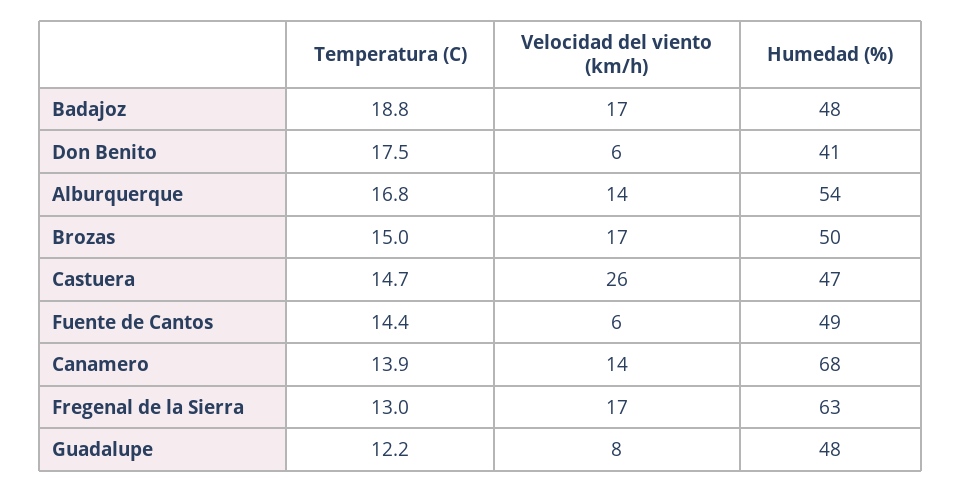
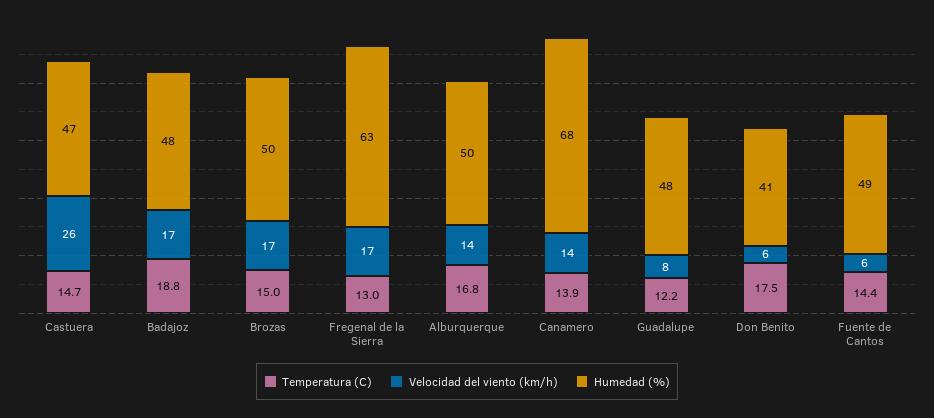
Humedad (%), Alburquerque: 54 -> 50

